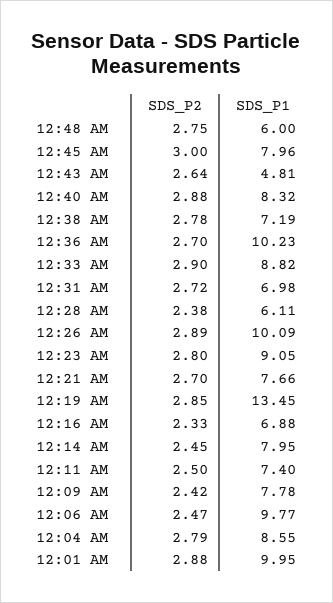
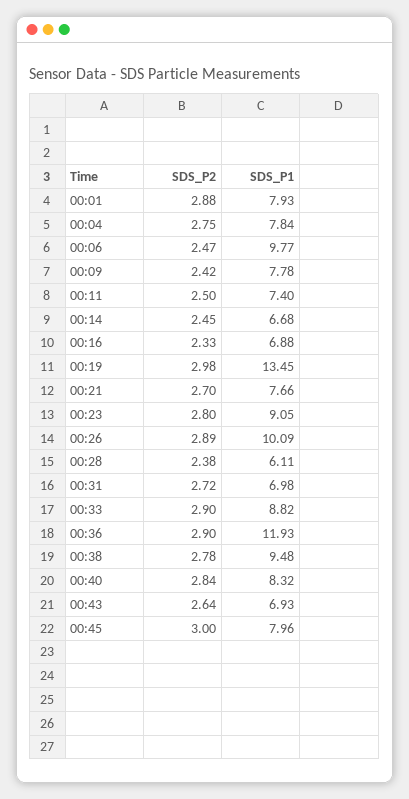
SDS_P2, 12:48 AM: 2.75 -> none
SDS_P1, 12:48 AM: 6 -> none
SDS_P1, 12:43 AM: 4.81 -> 6.93
SDS_P2, 12:40 AM: 2.88 -> 2.84
SDS_P1, 12:38 AM: 7.19 -> 9.48
SDS_P2, 12:36 AM: 2.7 -> 2.9
SDS_P1, 12:36 AM: 10.23 -> 11.93
SDS_P2, 12:19 AM: 2.85 -> 2.98
SDS_P1, 12:14 AM: 7.95 -> 6.68
SDS_P2, 12:04 AM: 2.79 -> 2.75
SDS_P1, 12:04 AM: 8.55 -> 7.84
SDS_P1, 12:01 AM: 9.95 -> 7.93

